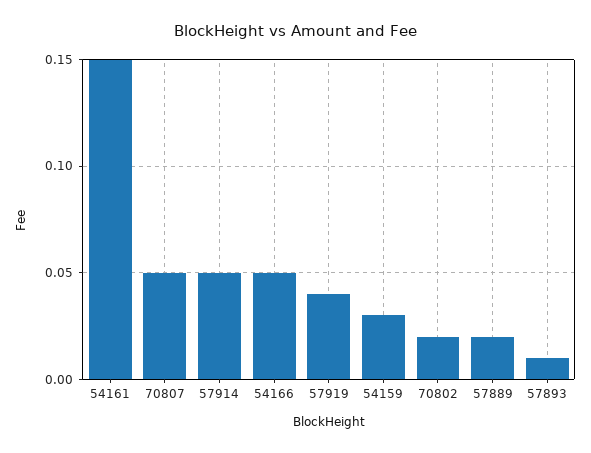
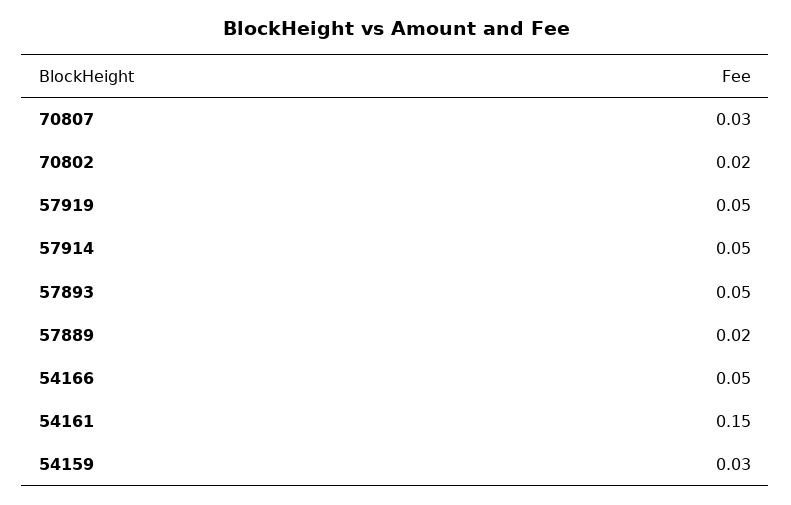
70807: 0.05 -> 0.03
57919: 0.04 -> 0.05
57893: 0.01 -> 0.05

